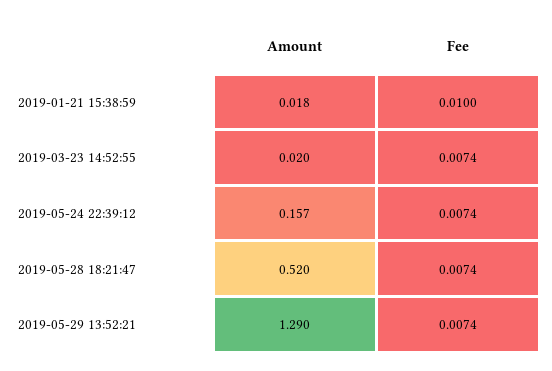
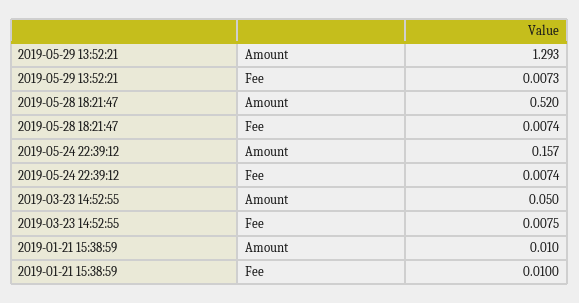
Amount, 2019-01-21 15:38:59: 0.018 -> 0.01
Amount, 2019-03-23 14:52:55: 0.02 -> 0.05
Fee, 2019-03-23 14:52:55: 0.0074 -> 0.0075
Amount, 2019-05-29 13:52:21: 1.29 -> 1.293
Fee, 2019-05-29 13:52:21: 0.0074 -> 0.0073

